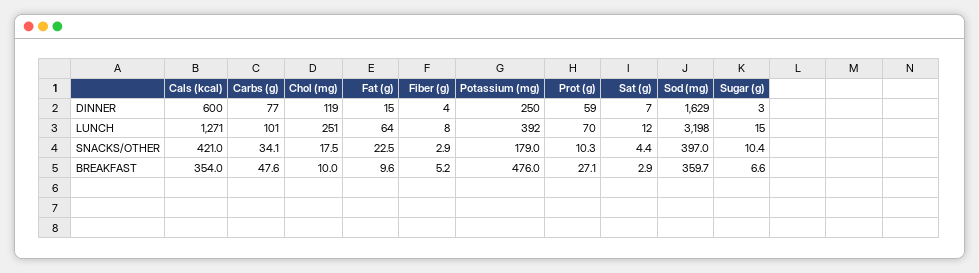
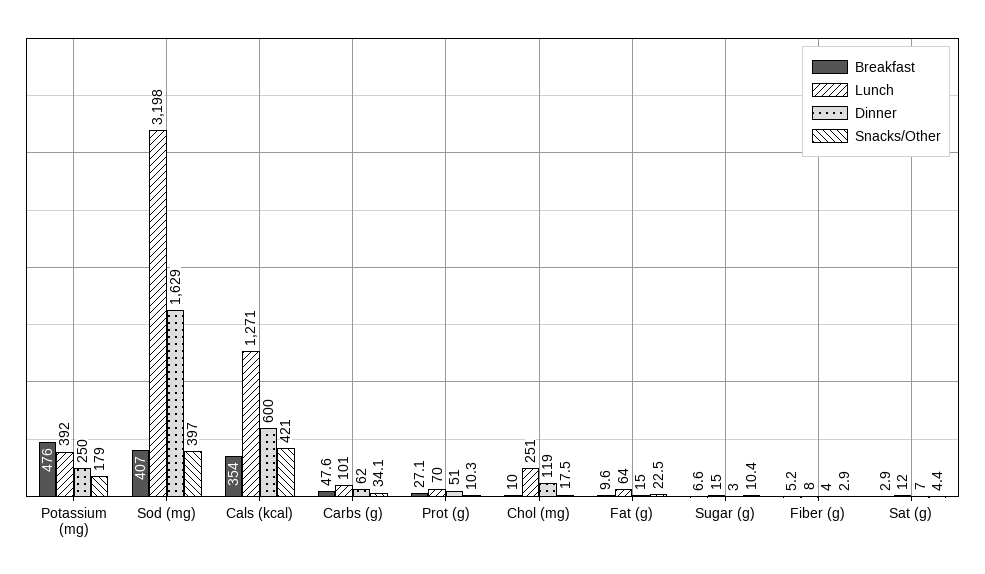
DINNER, Carbs (g): 77 -> 62
DINNER, Prot (g): 59 -> 51
BREAKFAST, Sod (mg): 359.7 -> 407

